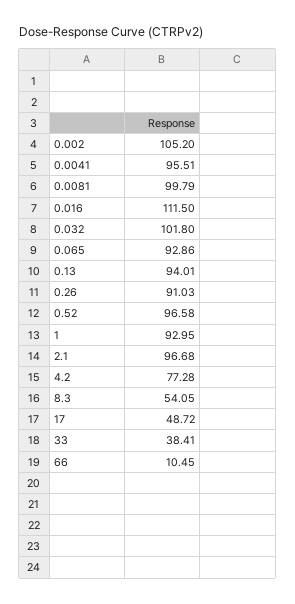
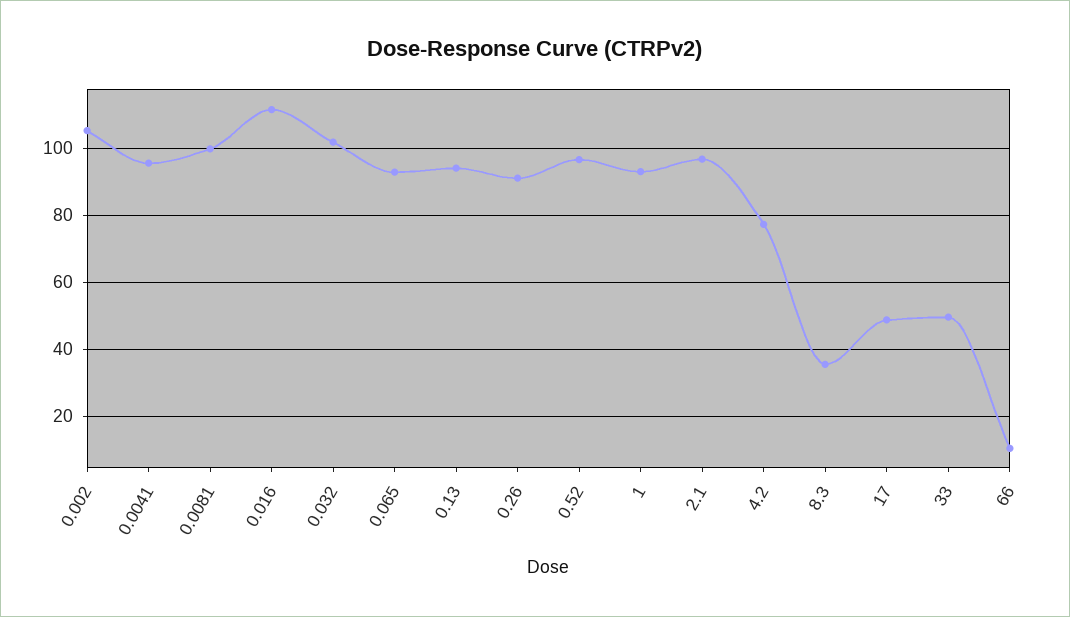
8.3: 54.05 -> 36
33: 38.41 -> 50

